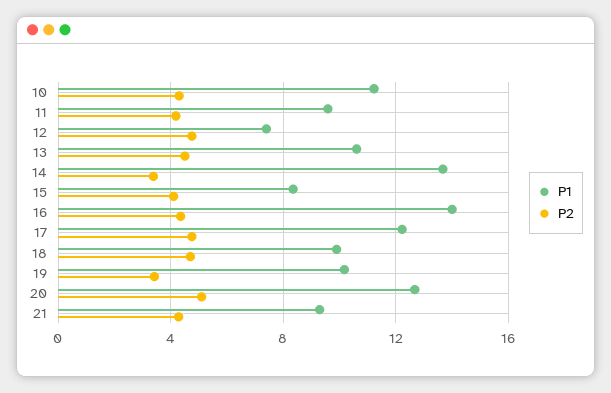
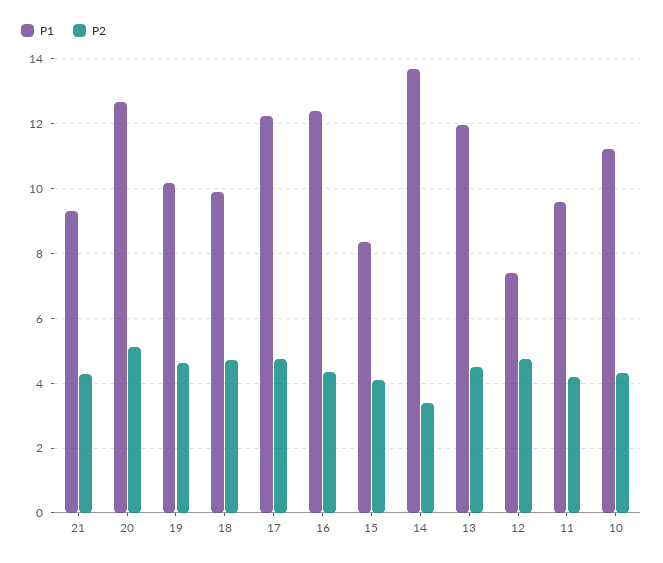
P1, 13: 10.5 -> 12
P1, 16: 14 -> 12.4
P2, 19: 3.5 -> 4.6

